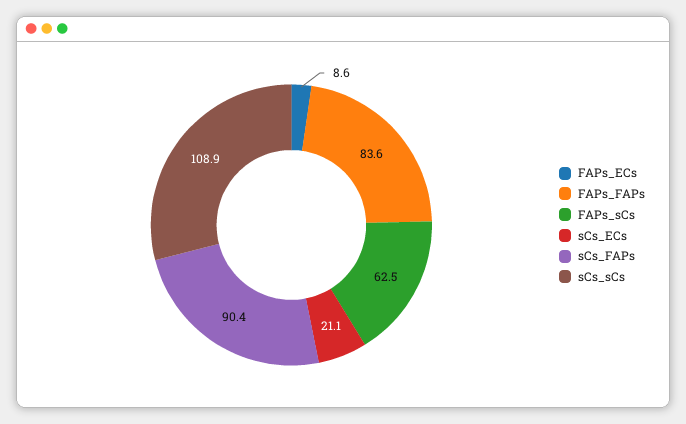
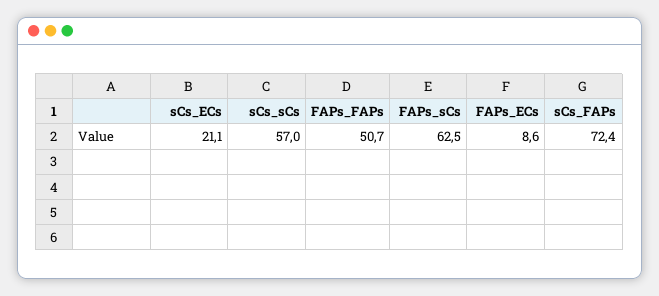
FAPs_FAPs: 83.6 -> 50.7
sCs_FAPs: 90.4 -> 72.4
sCs_sCs: 108.9 -> 57

